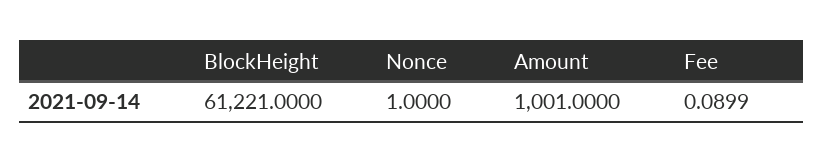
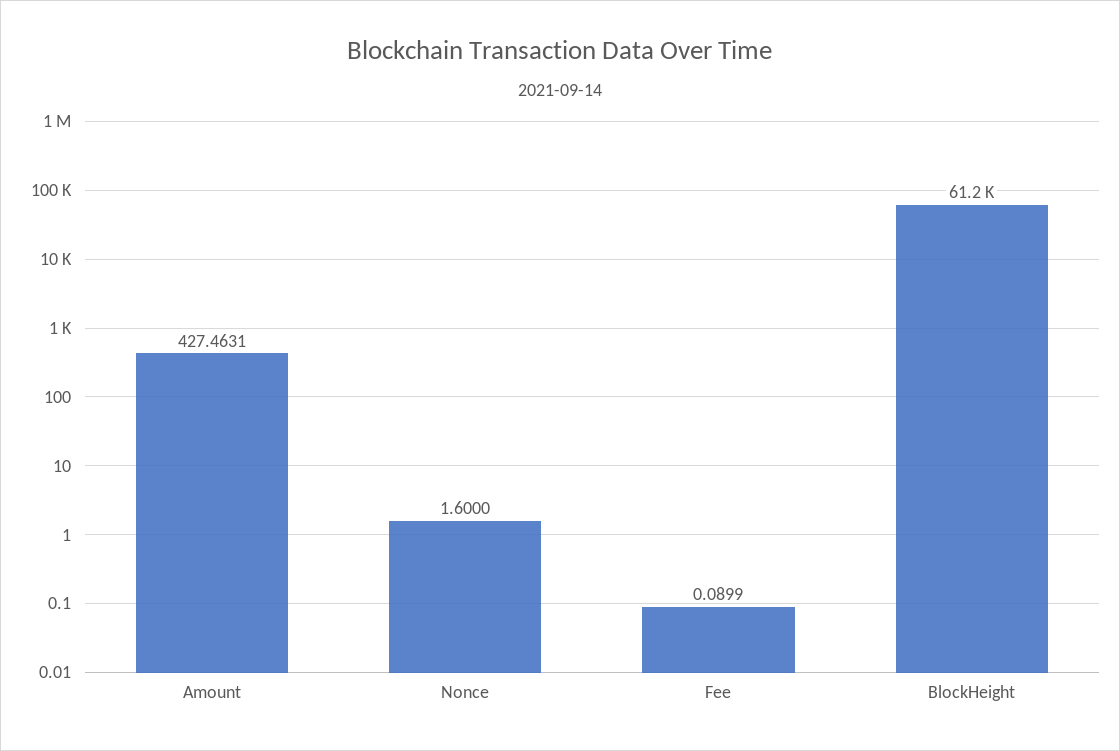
Nonce: 1 -> 1.6
Amount: 1001 -> 427.4631

